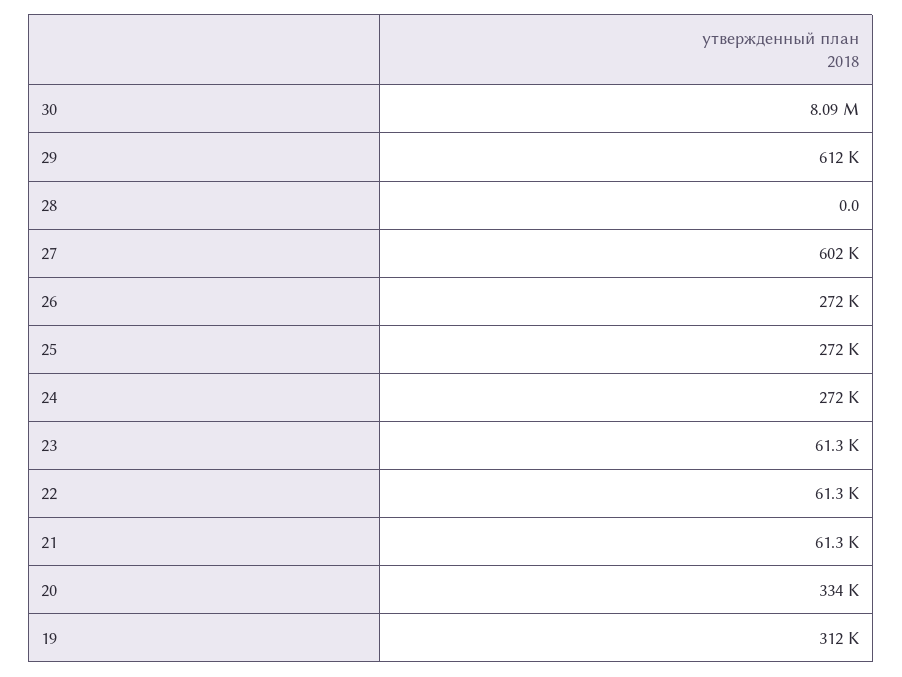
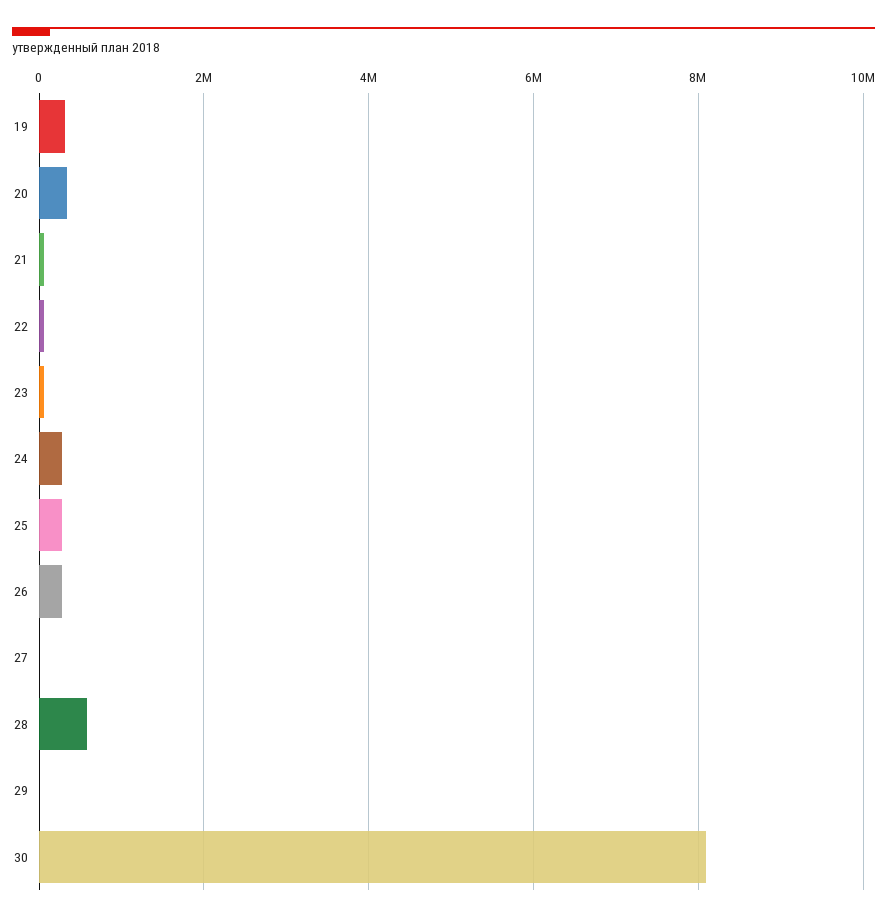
29: 612000 -> 0
28: 0 -> 600000
27: 602000 -> 0

